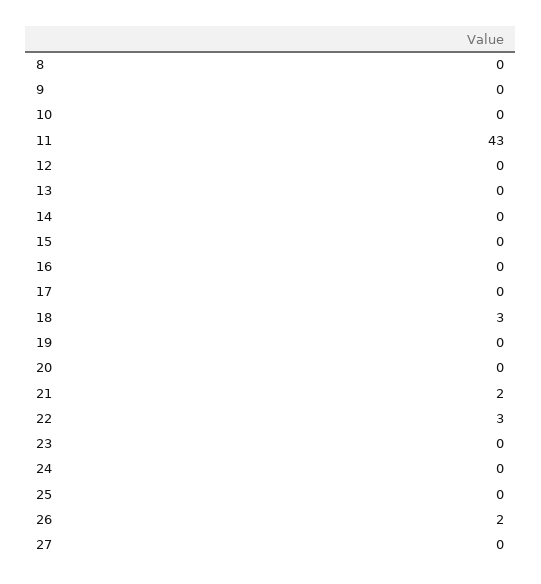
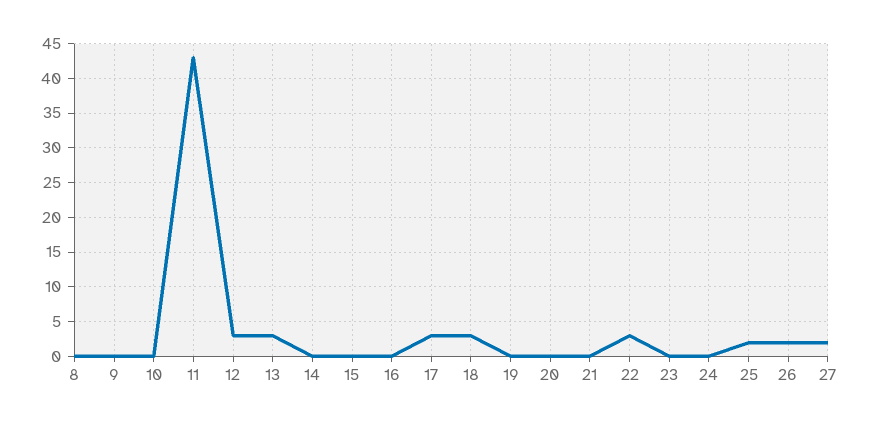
12: 0 -> 3
13: 0 -> 3
17: 0 -> 3
21: 2 -> 0
25: 0 -> 2
27: 0 -> 2

